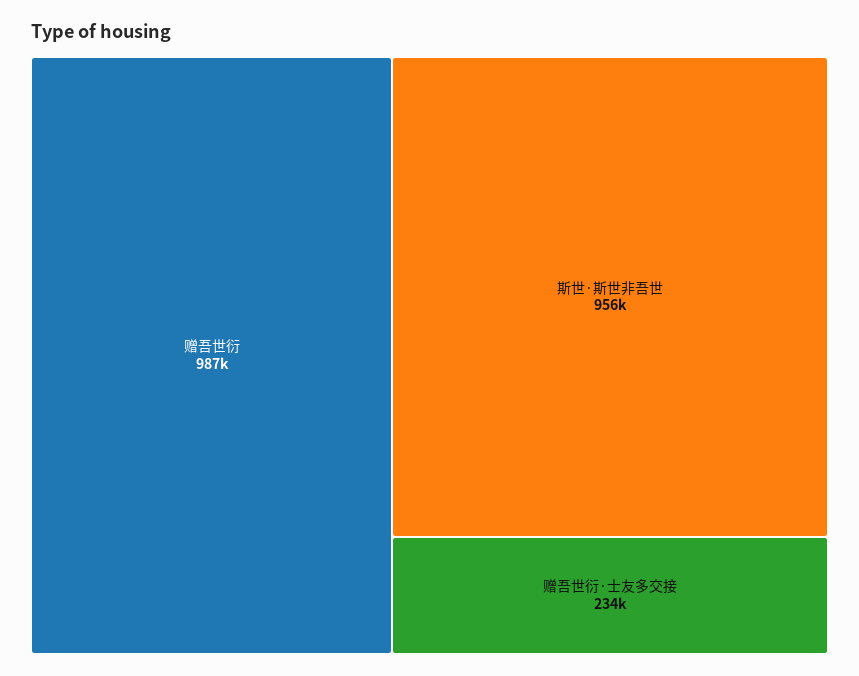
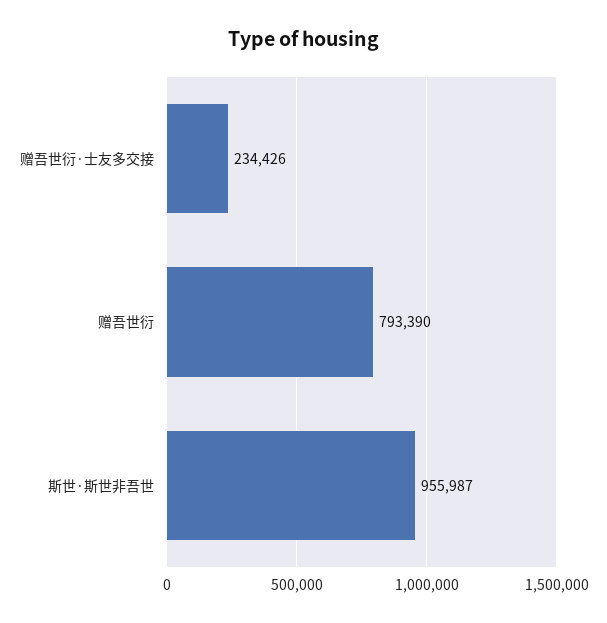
赠吾世衍: 987000 -> 793390

